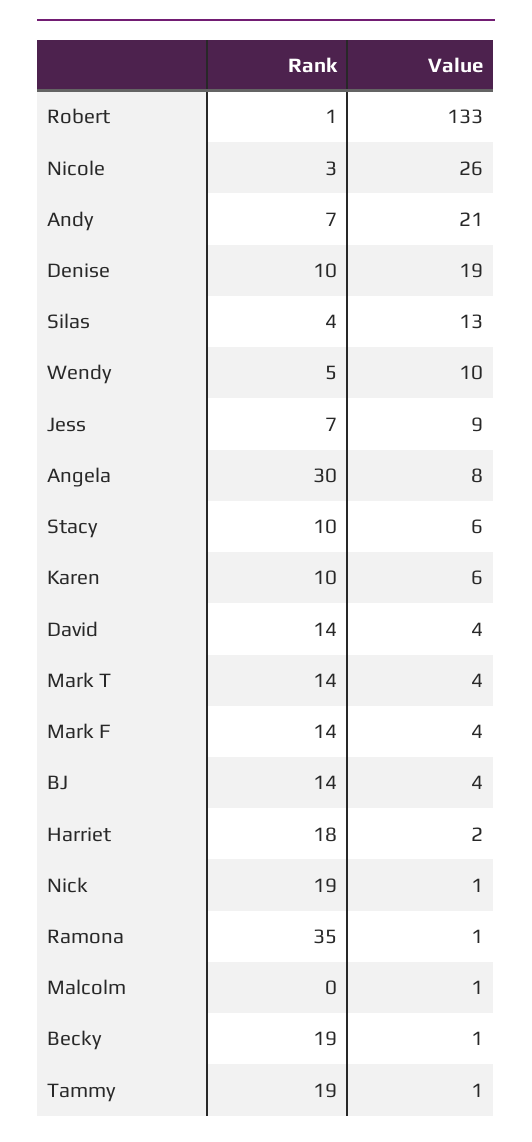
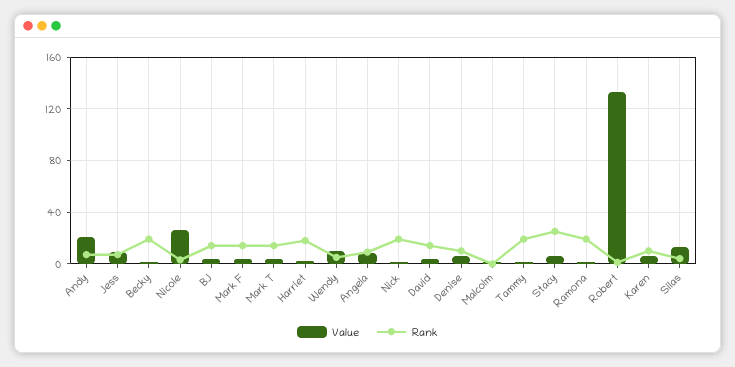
Value, Denise: 19 -> 5
Rank, Angela: 30 -> 10
Rank, Stacy: 10 -> 25
Rank, Ramona: 35 -> 20

